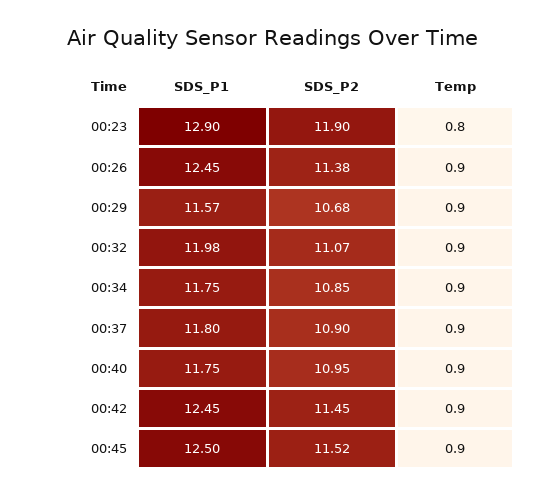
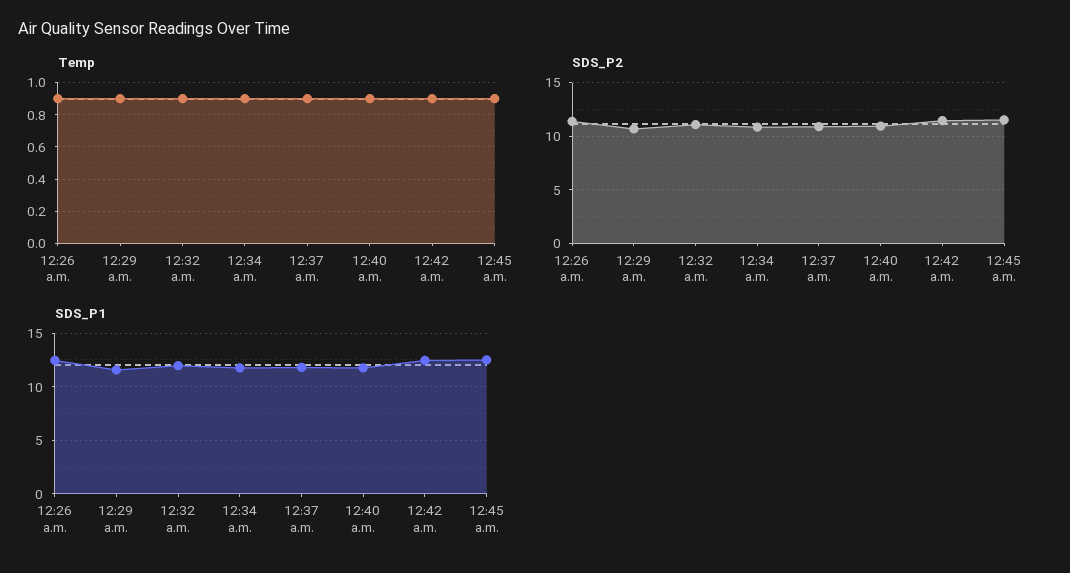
SDS_P1, 00:23: 12.9 -> none
SDS_P2, 00:23: 11.9 -> none
Temp, 00:23: 0.8 -> none

